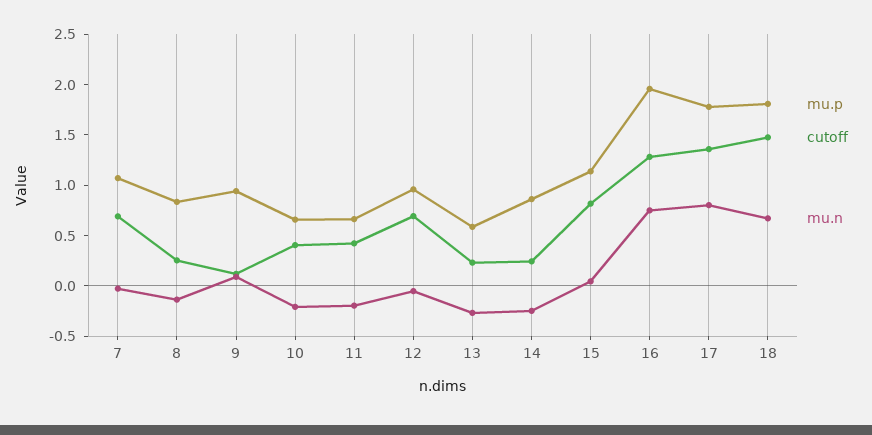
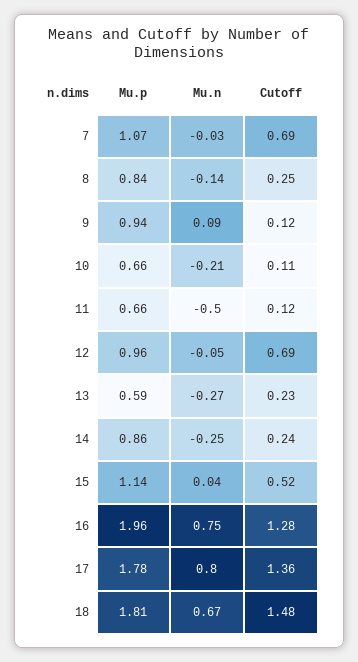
cutoff, 10: 0.4 -> 0.11
cutoff, 11: 0.4 -> 0.12
mu.n, 11: -0.2 -> -0.5
cutoff, 15: 0.8 -> 0.52

